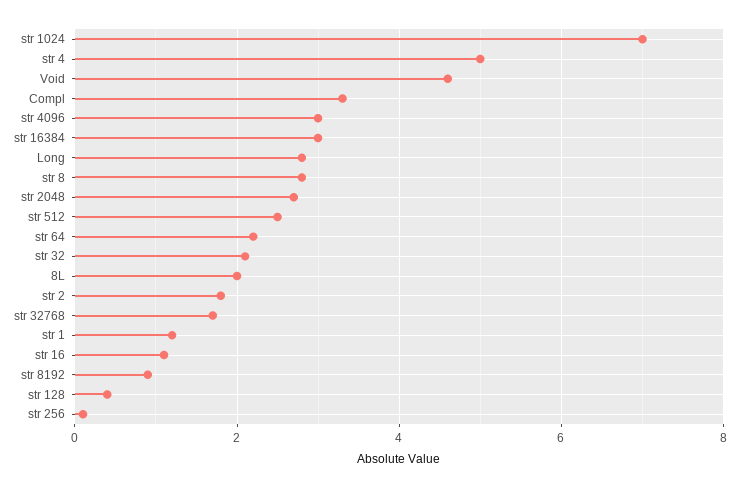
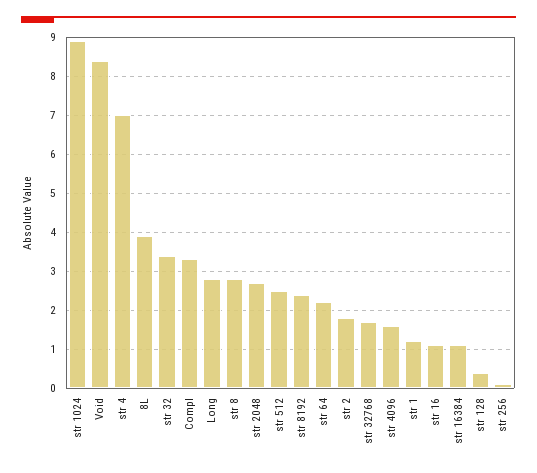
str 1024: 7 -> 9
str 4: 5 -> 7
Void: 4.5 -> 8.5
str 4096: 3 -> 1.5
str 16384: 3 -> 1
str 32: 2 -> 3.5
8L: 2 -> 4
str 8192: 1 -> 2.5

